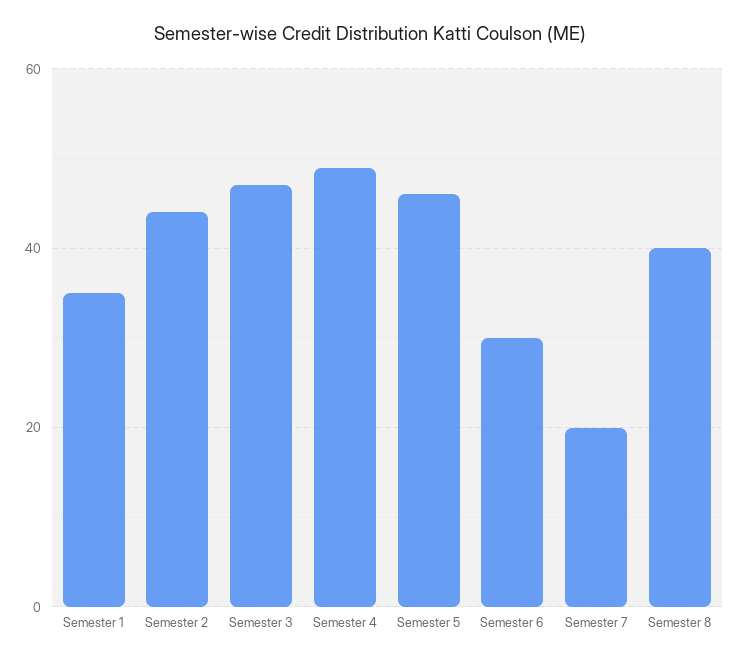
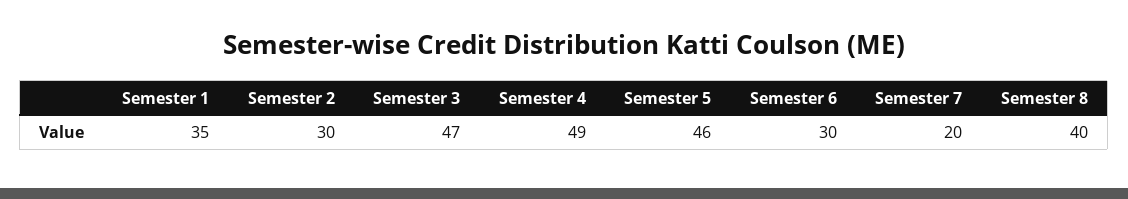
Semester 2: 45 -> 30

